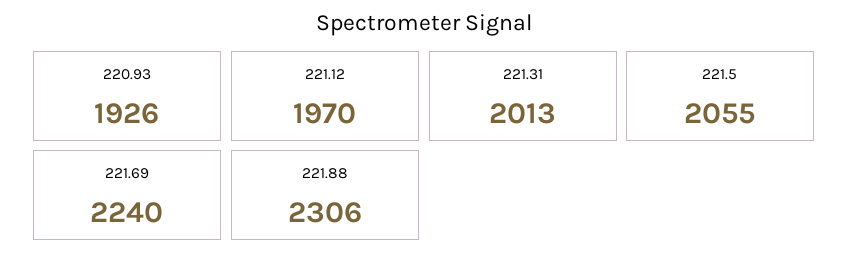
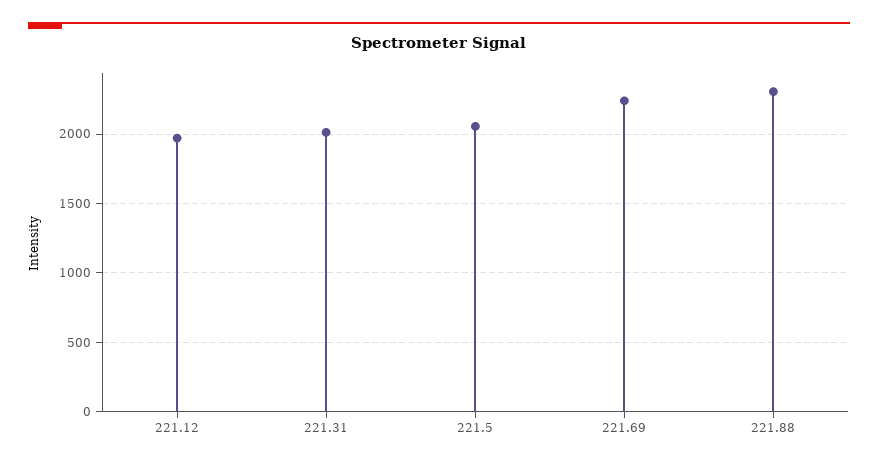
220.93: 1926 -> none

